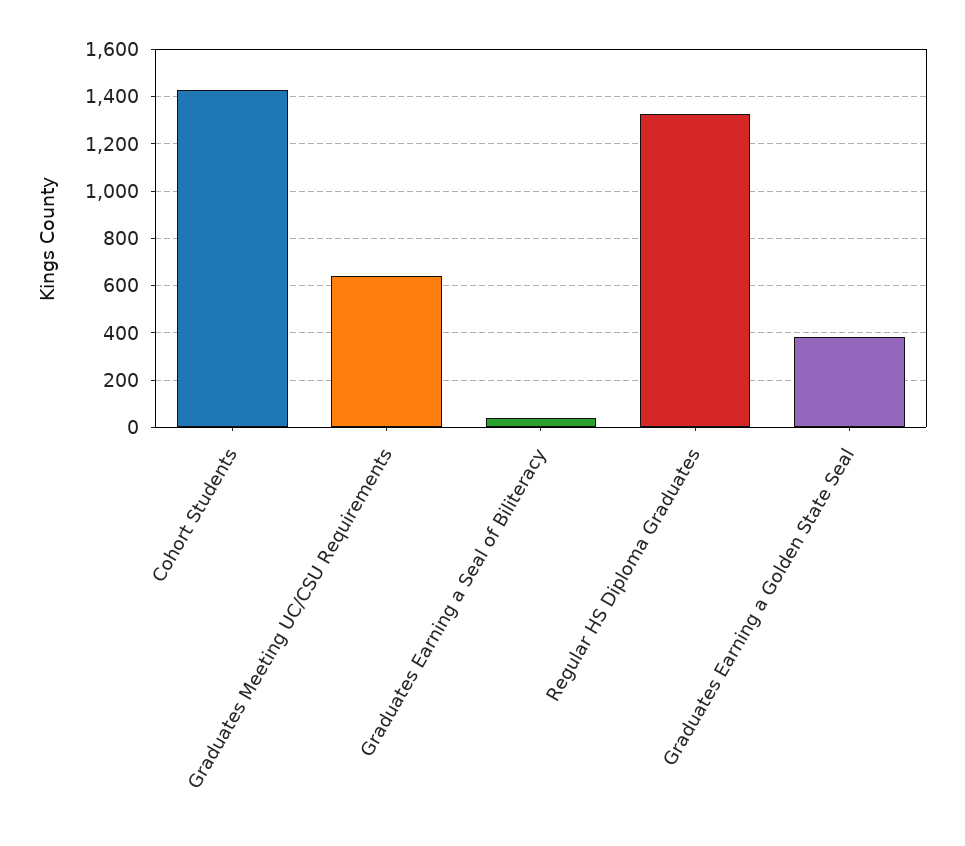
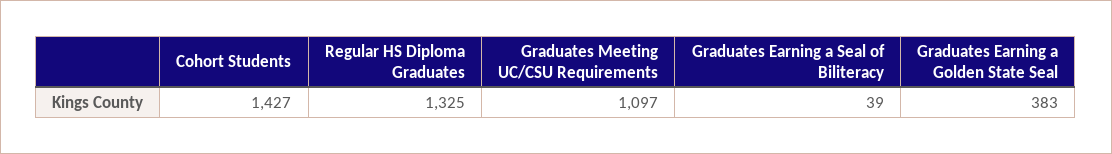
Graduates Meeting UC/CSU Requirements: 650 -> 1097

